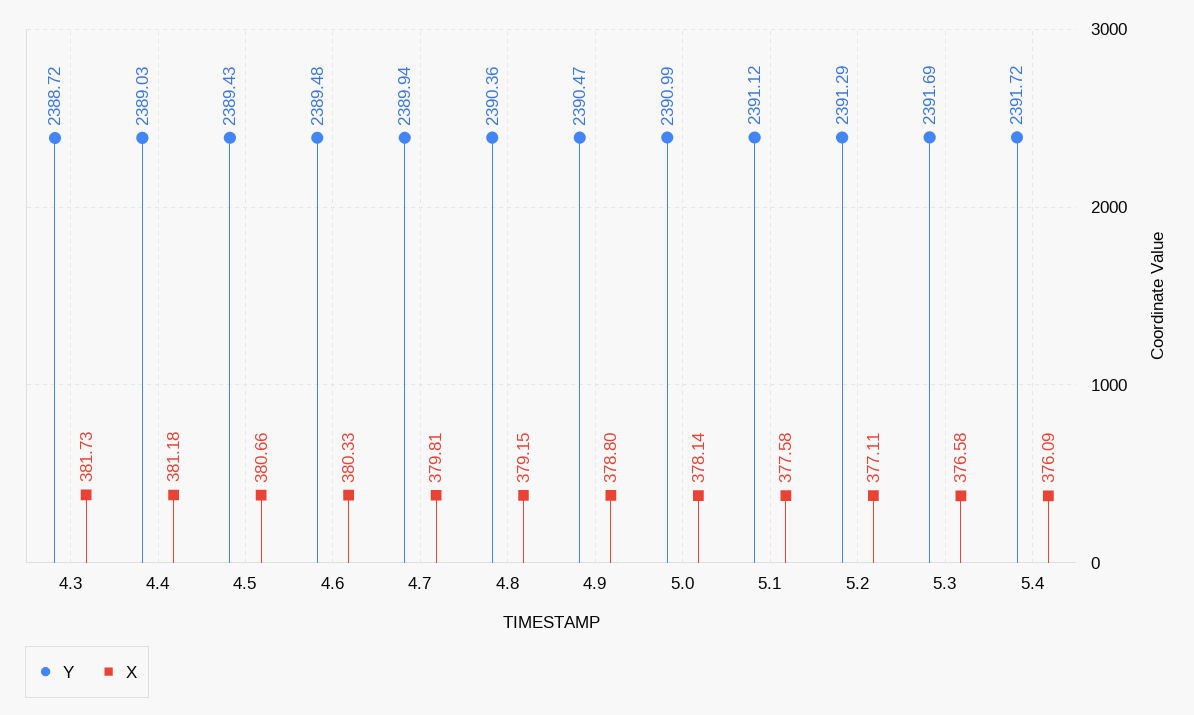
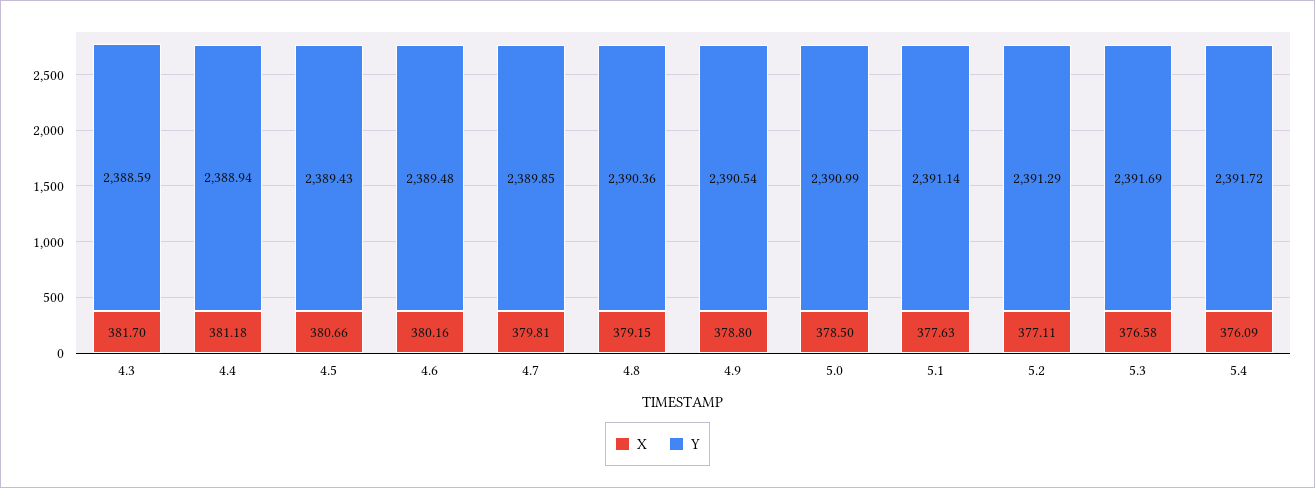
Y, 4.3: 2388.72 -> 2388.59
X, 4.3: 381.73 -> 381.7
Y, 4.4: 2389.03 -> 2388.94
X, 4.6: 380.33 -> 380.16
Y, 4.7: 2389.94 -> 2389.85
Y, 4.9: 2390.47 -> 2390.54
X, 5.0: 378.14 -> 378.5
Y, 5.1: 2391.12 -> 2391.14
X, 5.1: 377.58 -> 377.63

